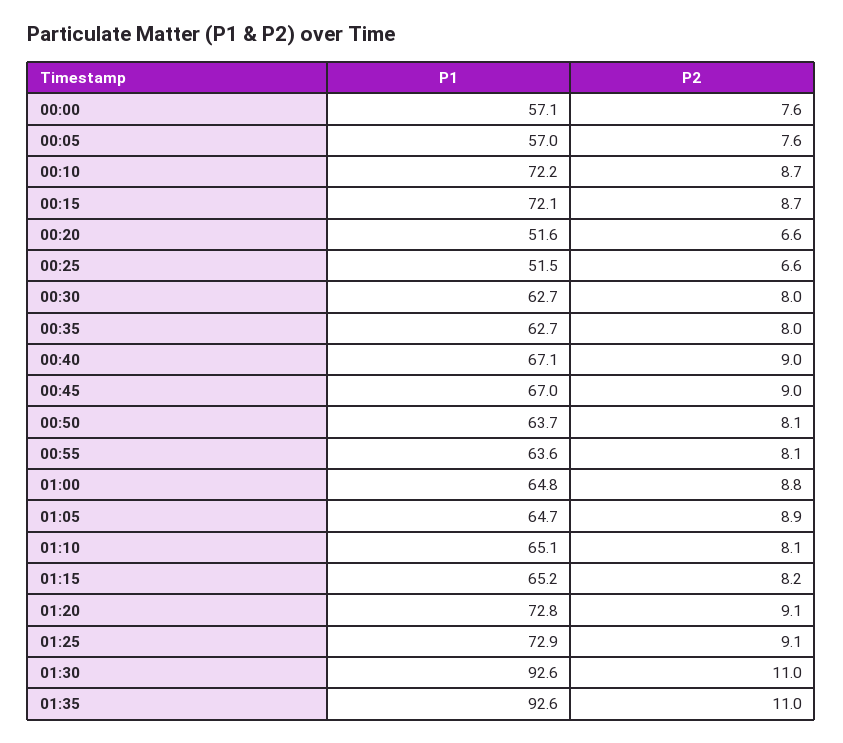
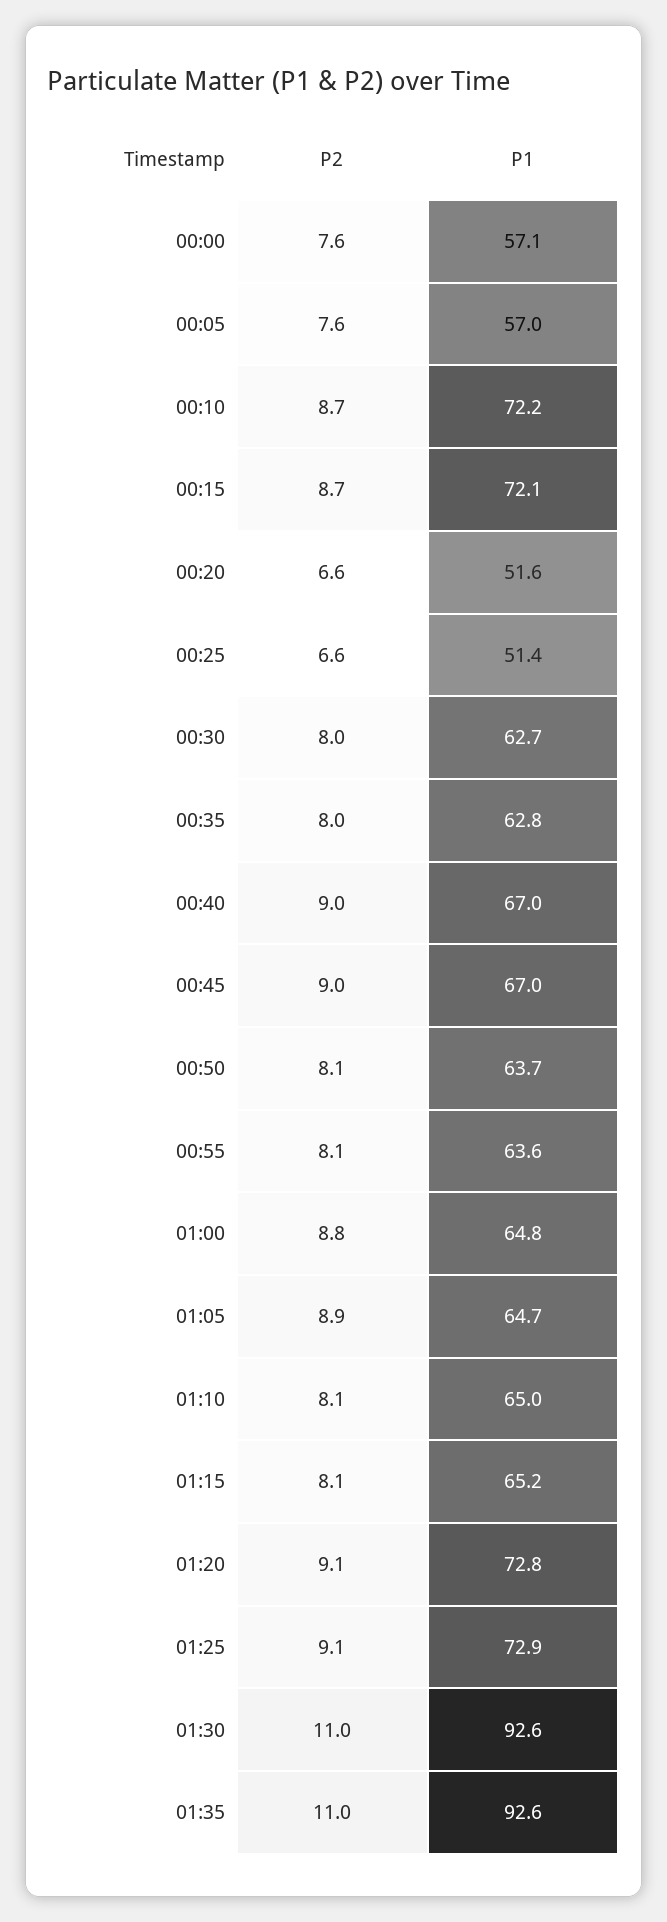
P1, 00:25: 51.5 -> 51.4
P1, 00:35: 62.7 -> 62.8
P1, 00:40: 67.1 -> 67
P1, 01:10: 65.1 -> 65
P2, 01:15: 8.2 -> 8.1

